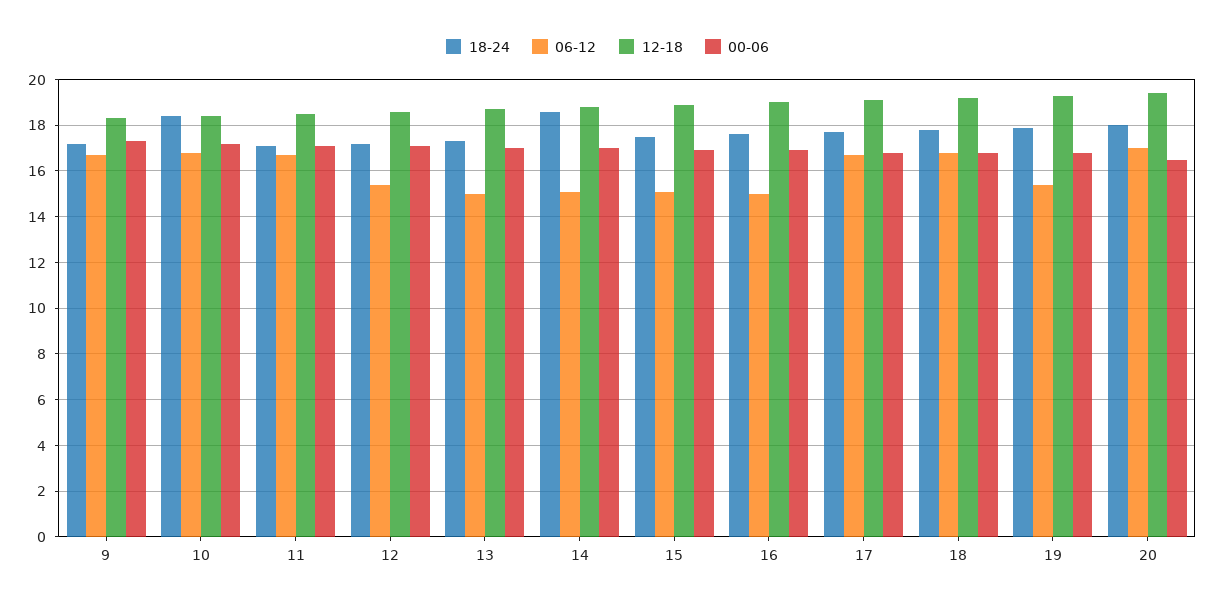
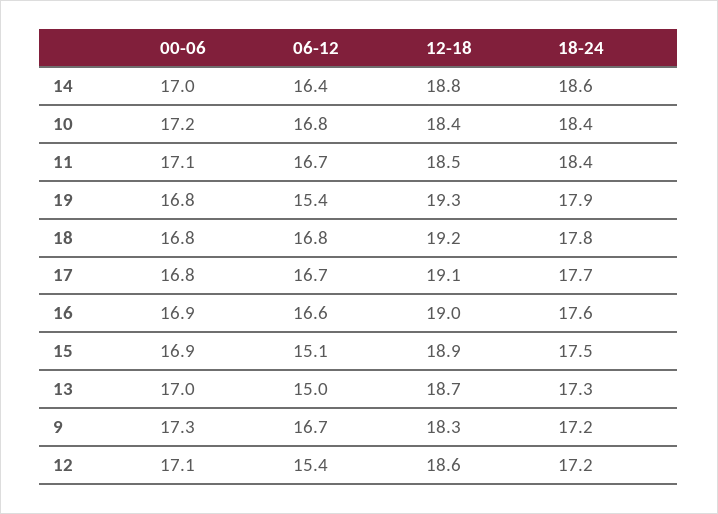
18-24, 11: 17 -> 18.4
06-12, 14: 15 -> 16.4
06-12, 16: 15 -> 16.6
18-24, 20: 18 -> none
06-12, 20: 17 -> none
12-18, 20: 19.5 -> none
00-06, 20: 16.5 -> none

